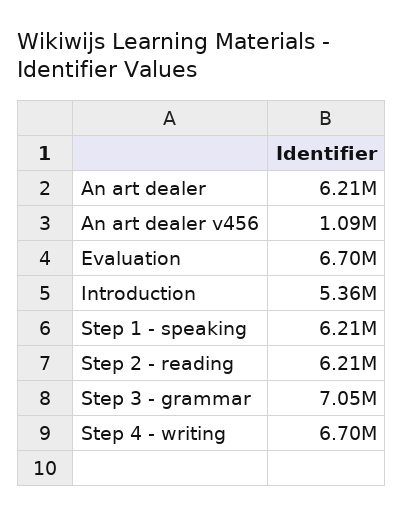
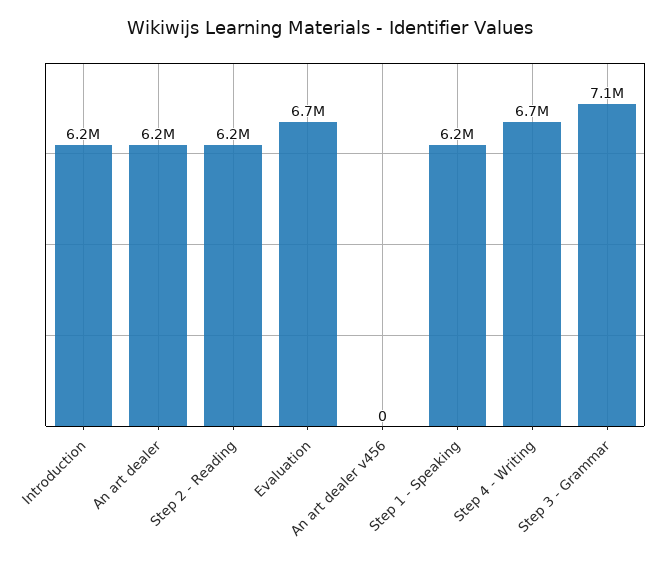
An art dealer v456: 1090000 -> 0
Introduction: 5360000 -> 6200000

